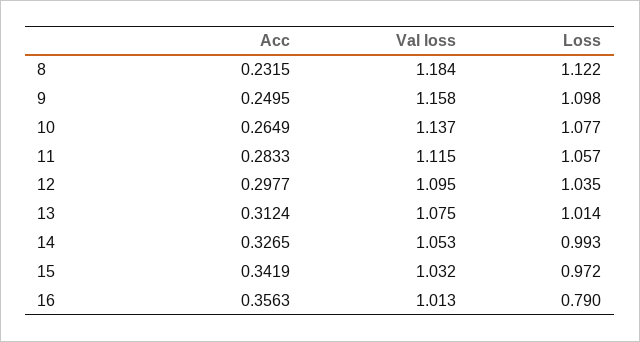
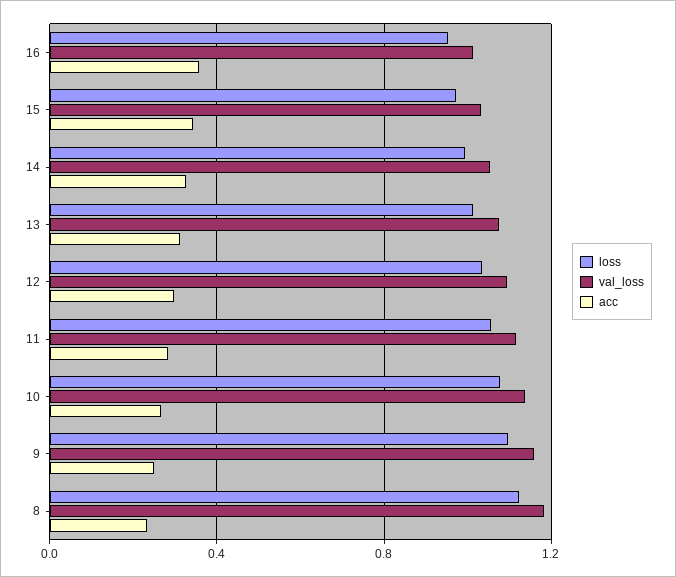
Loss, 16: 0.79 -> 0.95

